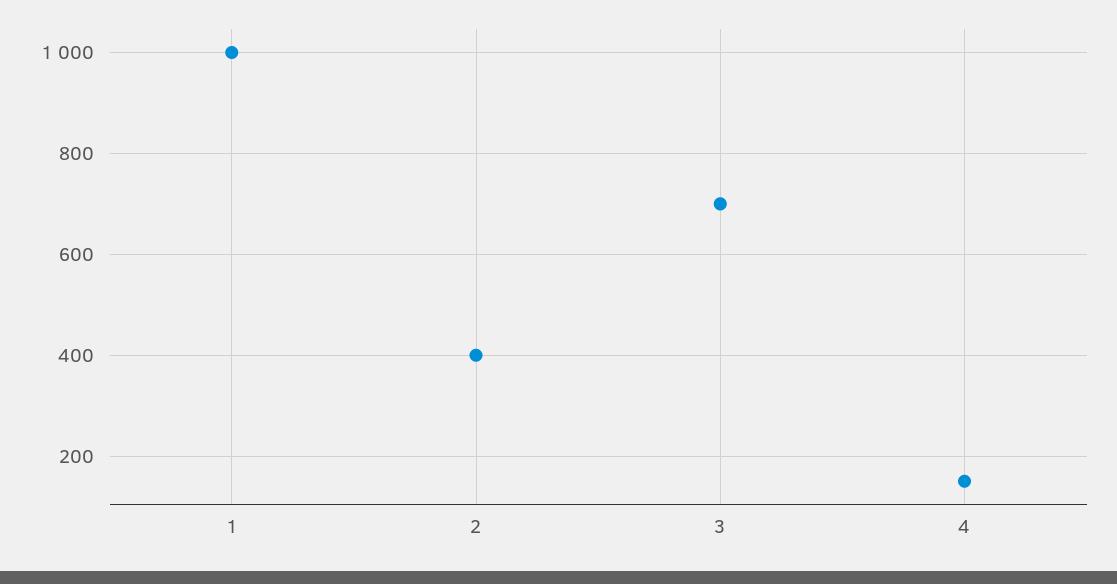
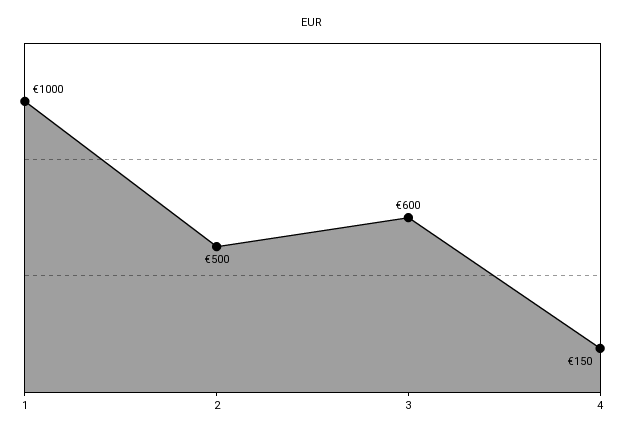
2: 400 -> 500
3: 700 -> 600

